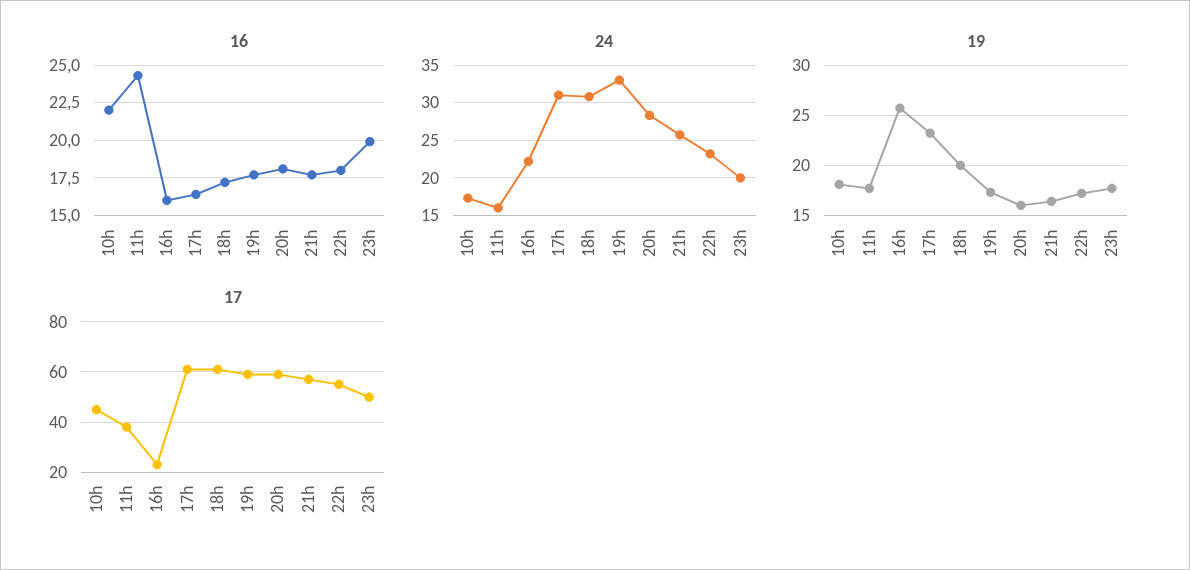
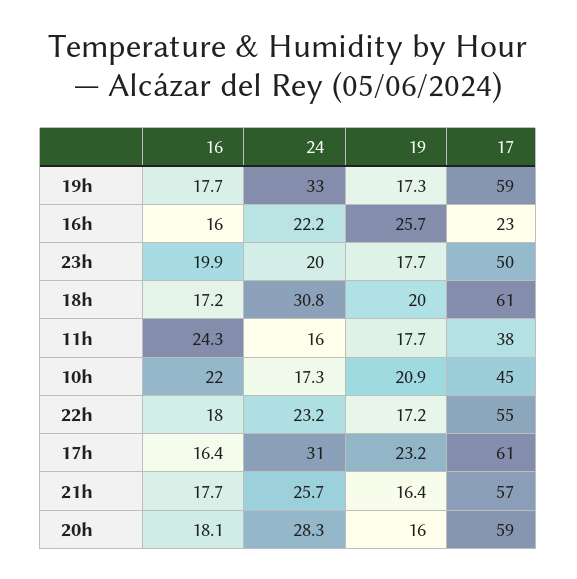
19, 10h: 18 -> 20.9

